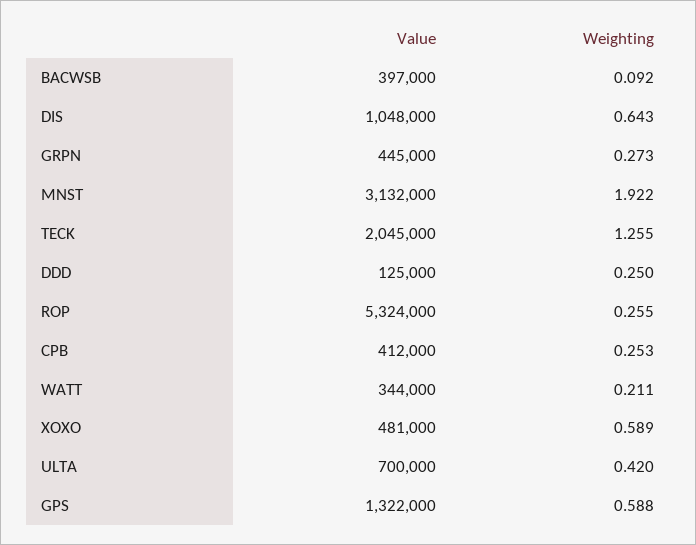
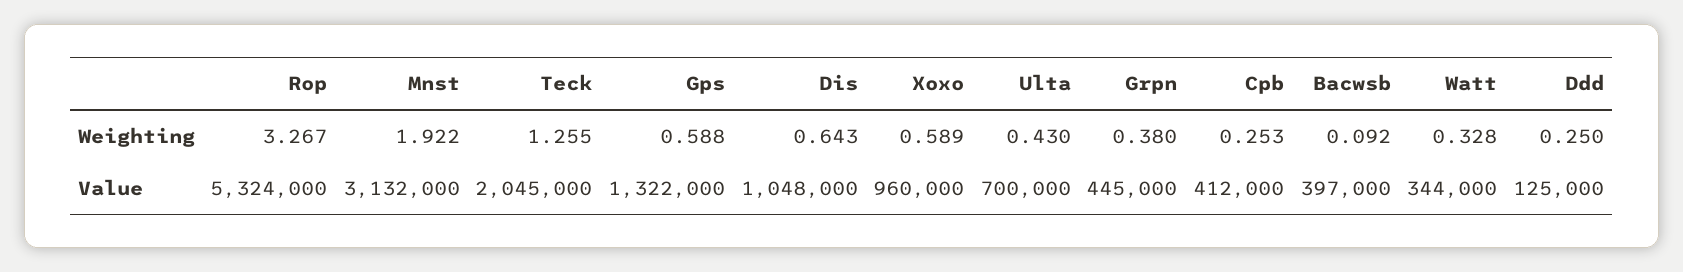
Weighting, GRPN: 0.273 -> 0.38
Weighting, ROP: 0.255 -> 3.267
Weighting, WATT: 0.211 -> 0.328
Value, XOXO: 481000 -> 960000
Weighting, ULTA: 0.42 -> 0.43

